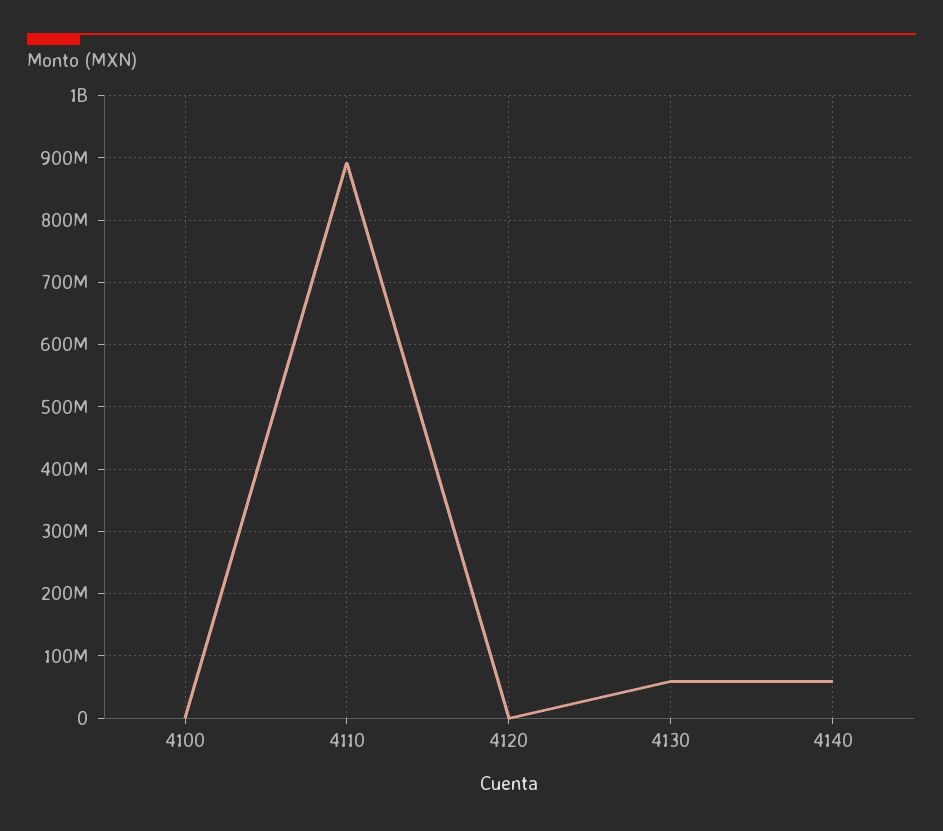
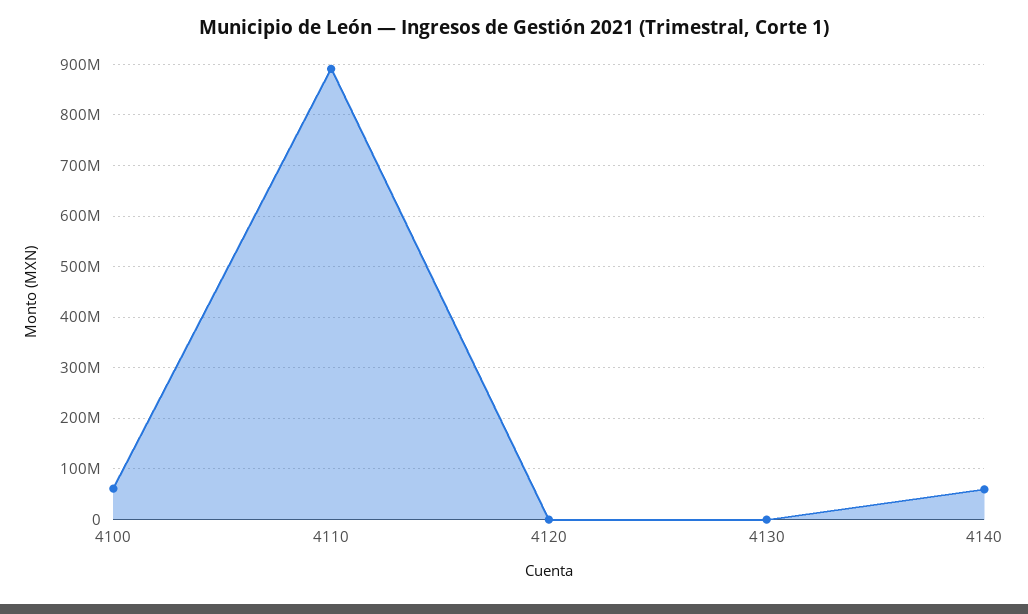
4100: 0 -> 60000000
4130: 60000000 -> 0

